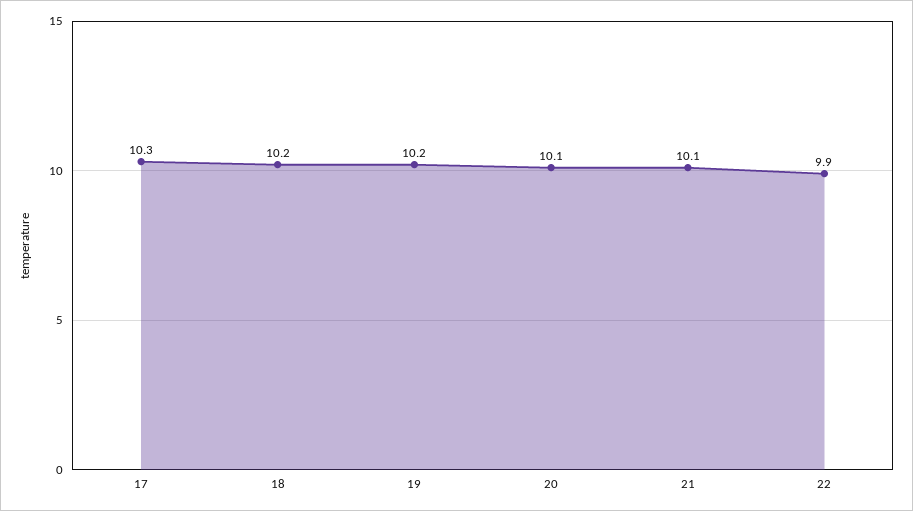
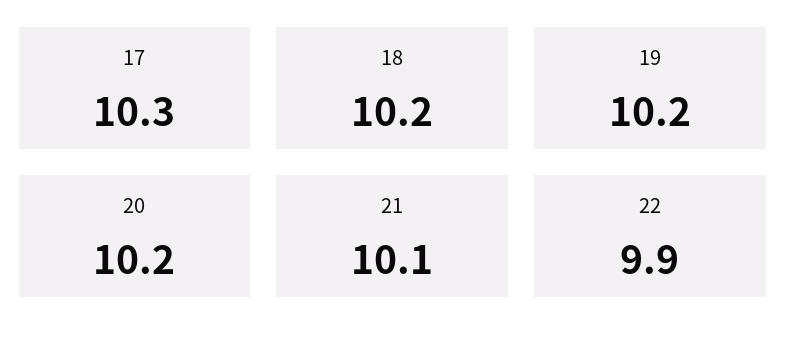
20: 10.1 -> 10.2

